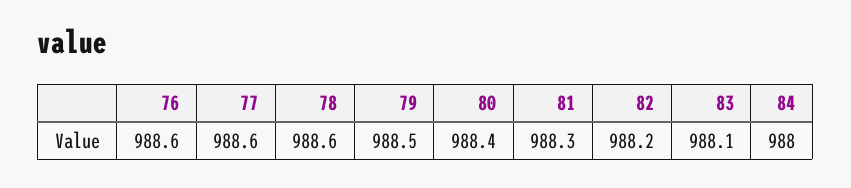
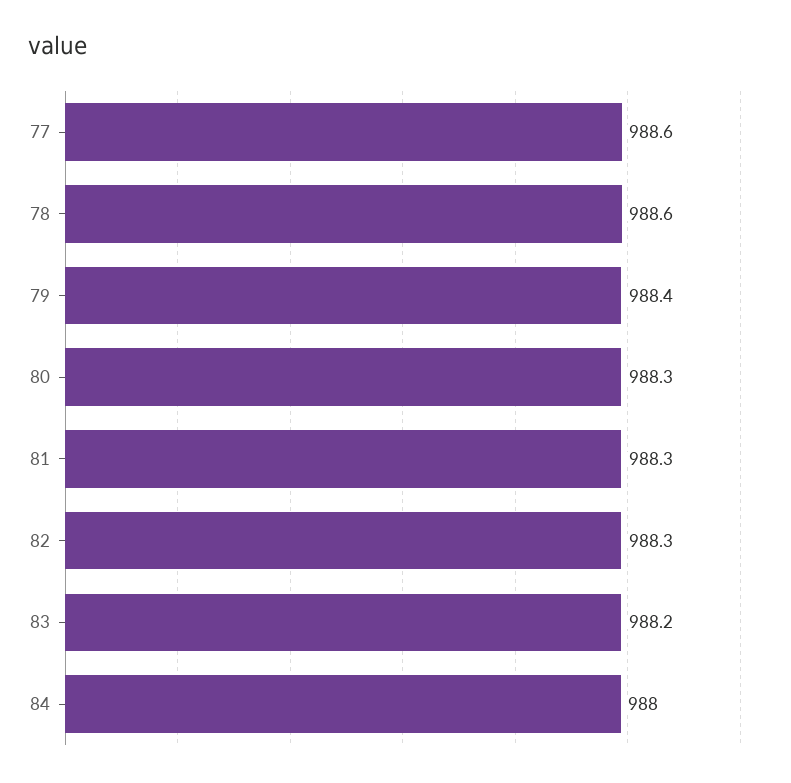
76: 988.6 -> none
79: 988.5 -> 988.4
80: 988.4 -> 988.3
82: 988.2 -> 988.3
83: 988.1 -> 988.2

